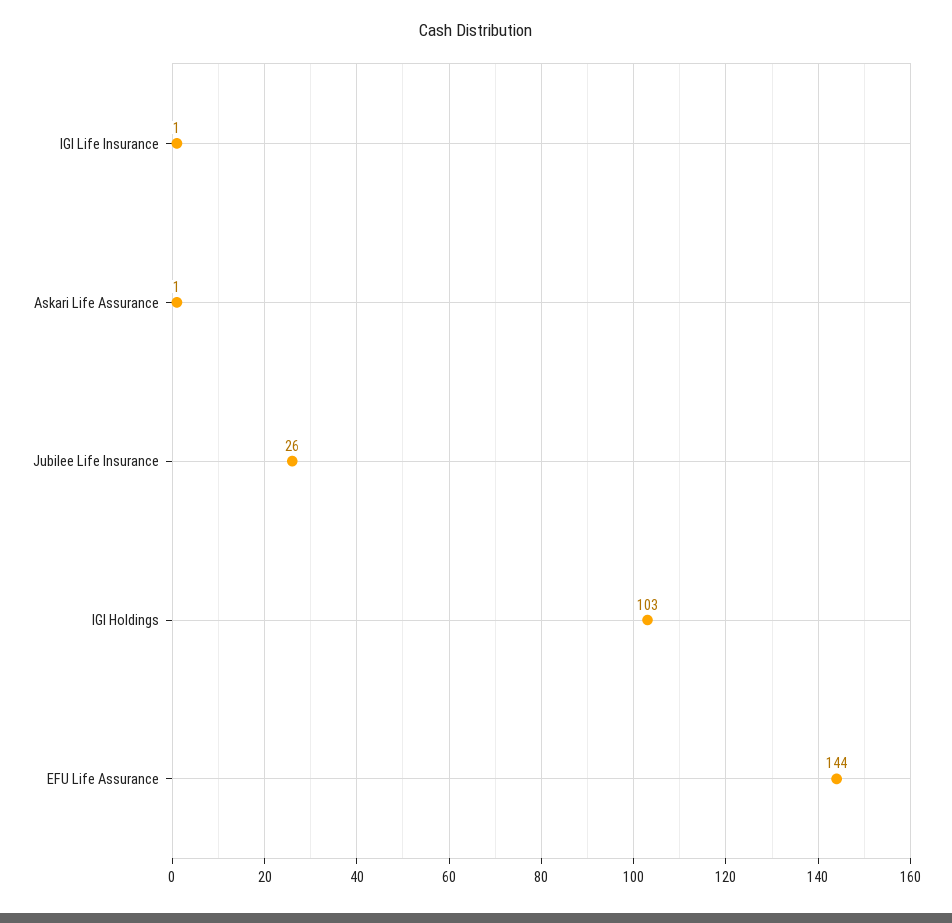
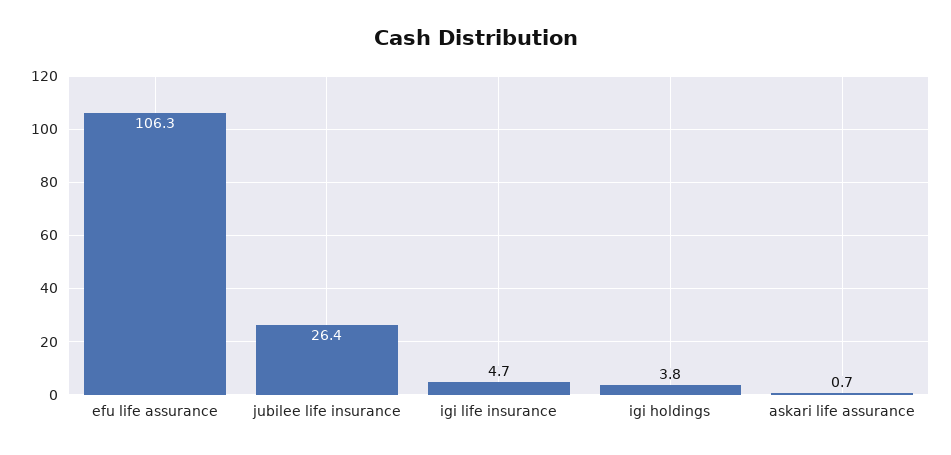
IGI Life Insurance: 1 -> 4.7
IGI Holdings: 103 -> 3.8
EFU Life Assurance: 144 -> 106.3

